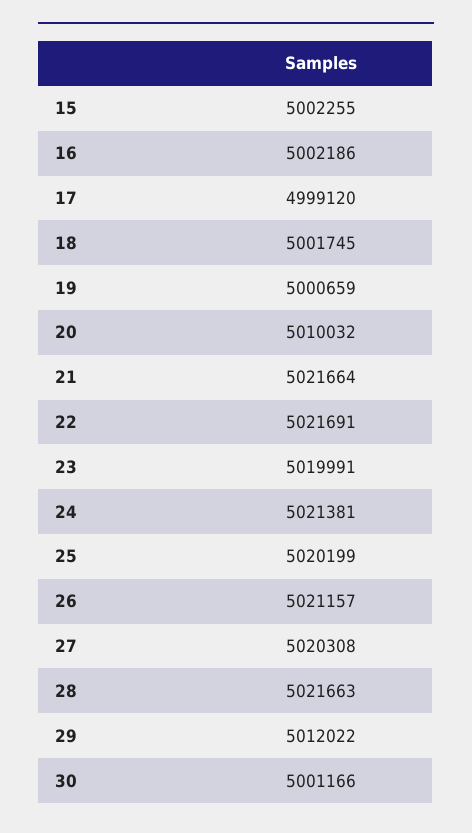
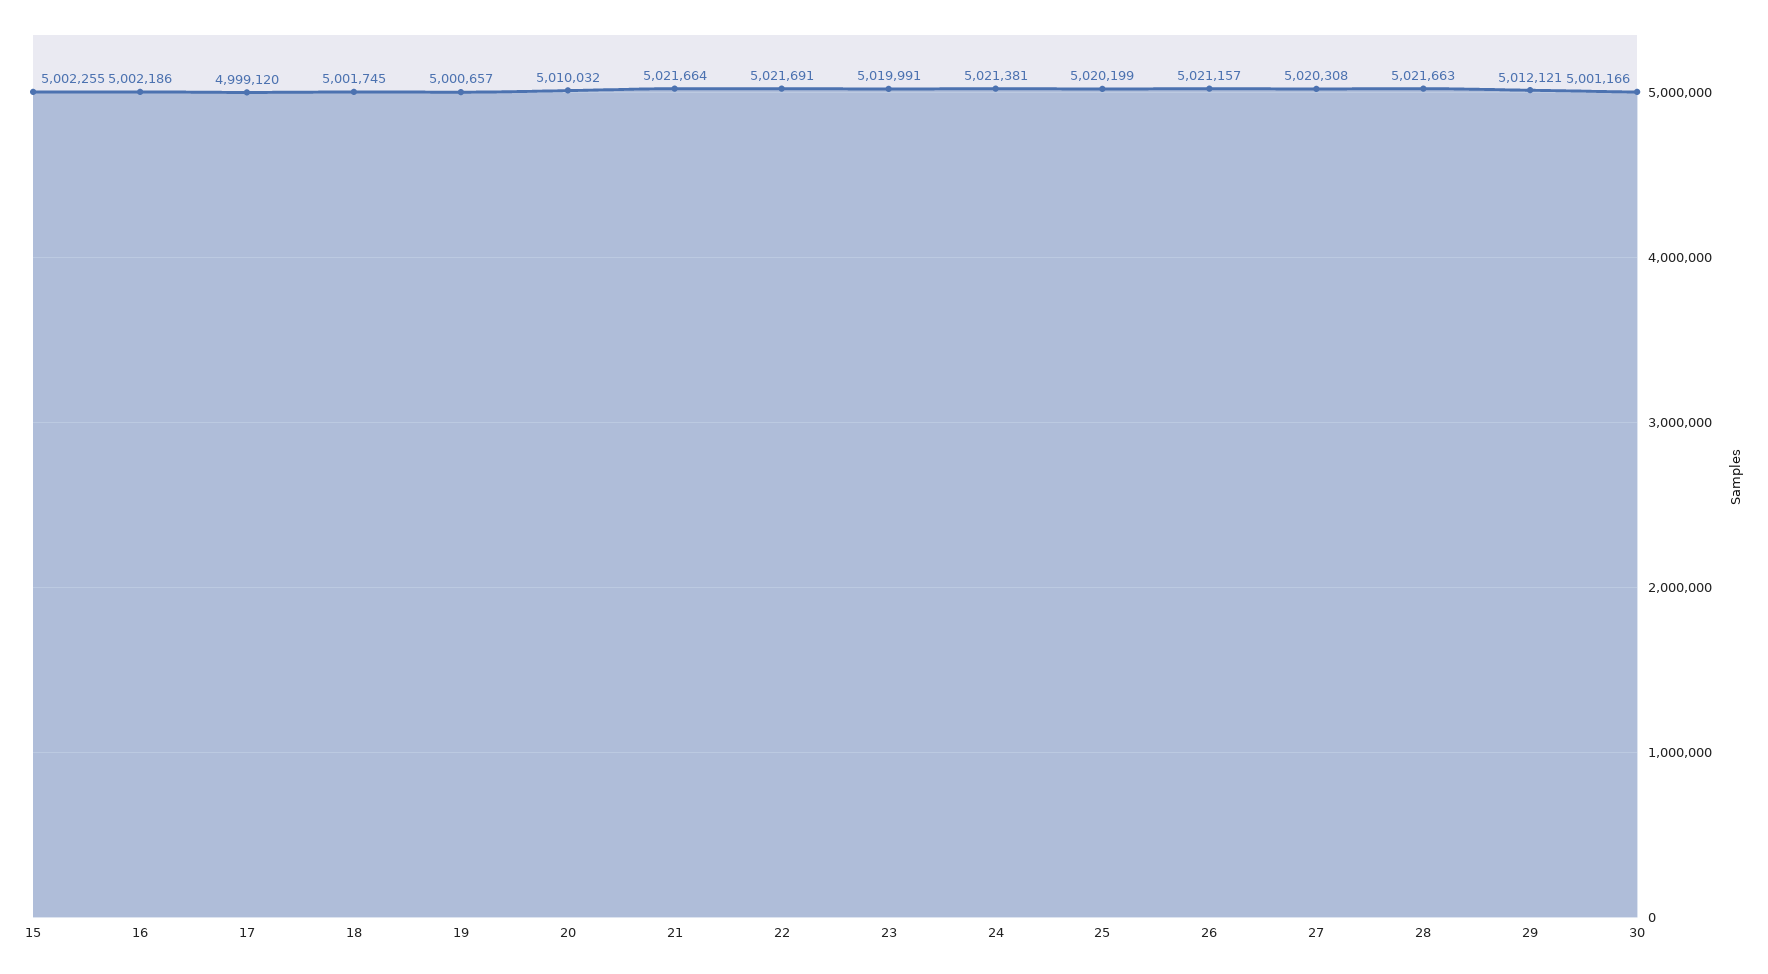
19: 5000659 -> 5000657
29: 5012022 -> 5012121

